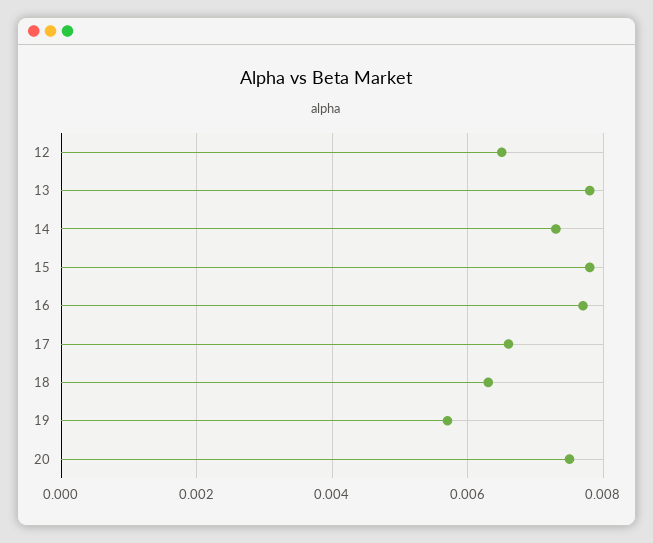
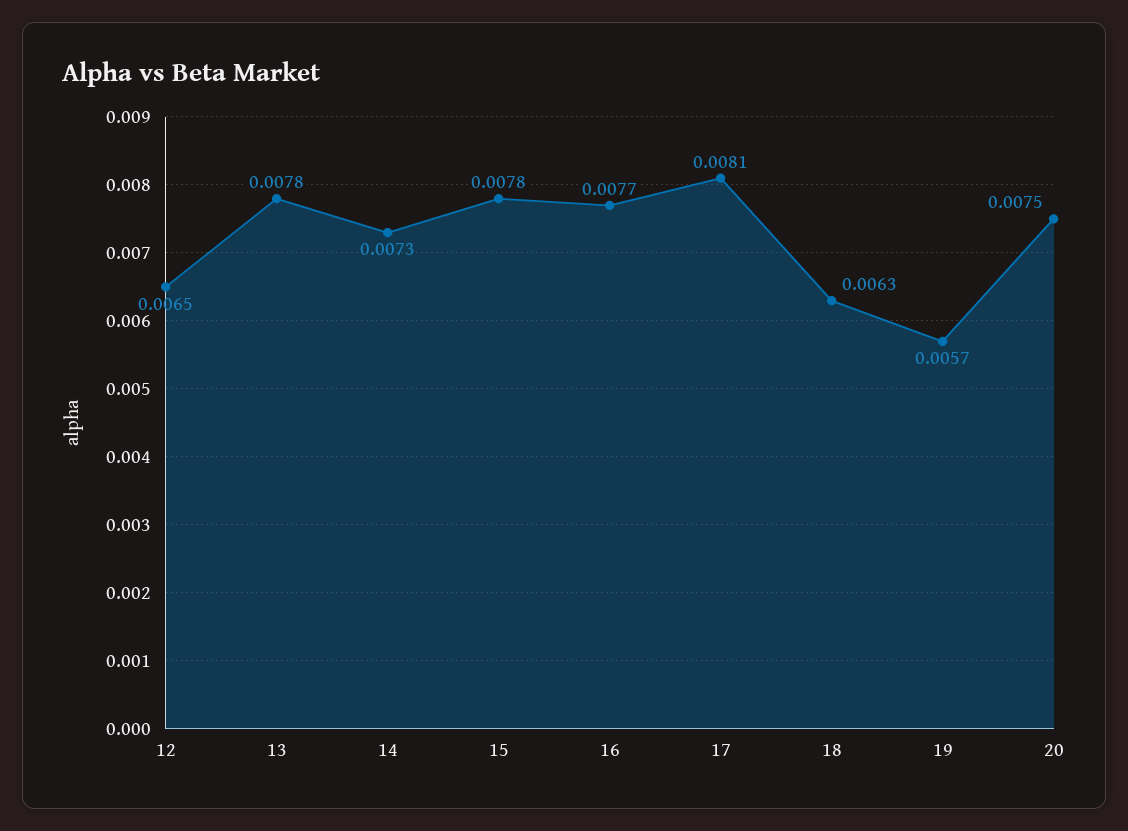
17: 0.0065 -> 0.0081

